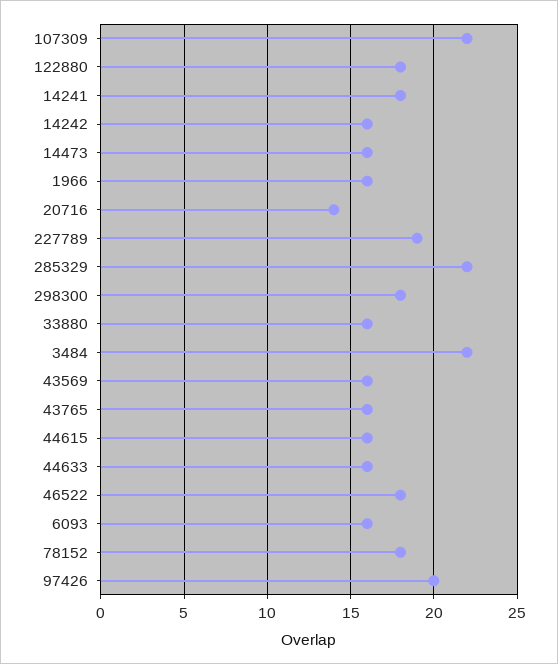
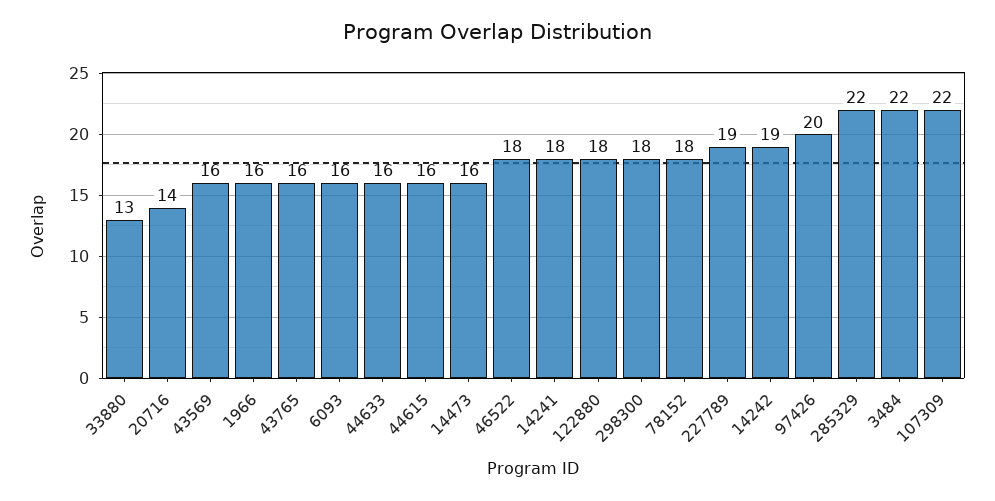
14242: 16 -> 19
33880: 16 -> 13

